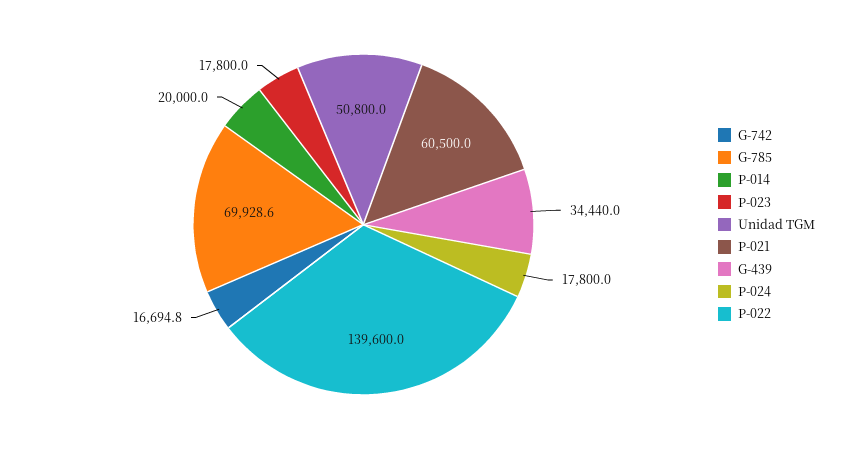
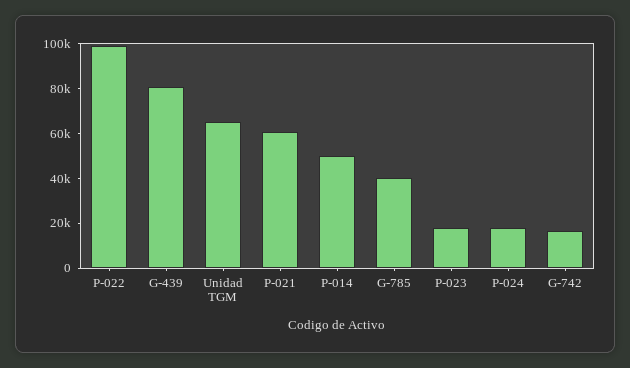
G-785: 69928.6 -> 40000
P-014: 20000 -> 50000
Unidad TGM: 50800 -> 65000
G-439: 34440 -> 80000
P-022: 139600 -> 100000

